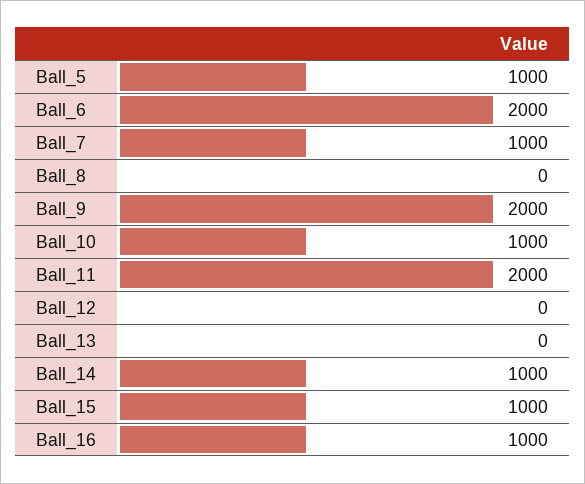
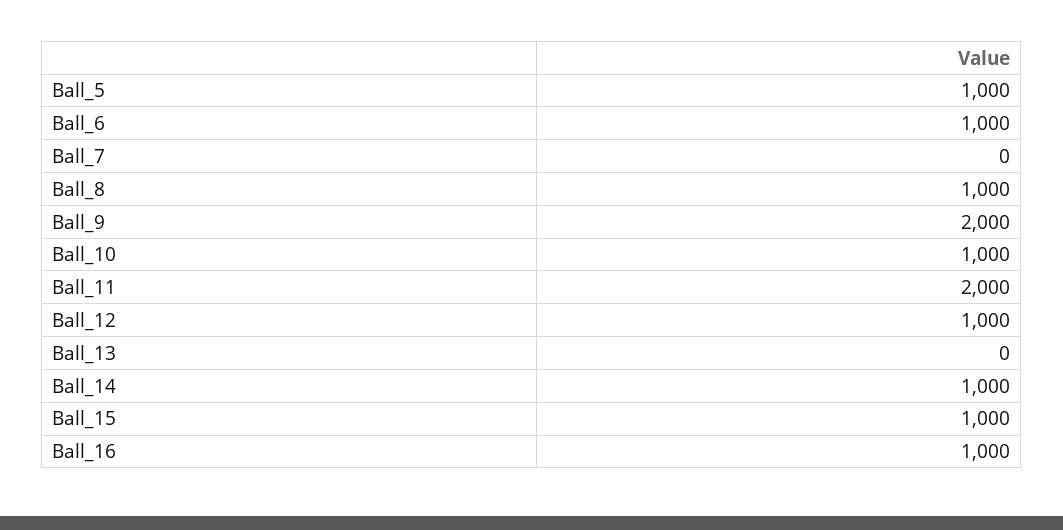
Ball_6: 2000 -> 1000
Ball_7: 1000 -> 0
Ball_8: 0 -> 1000
Ball_12: 0 -> 1000

